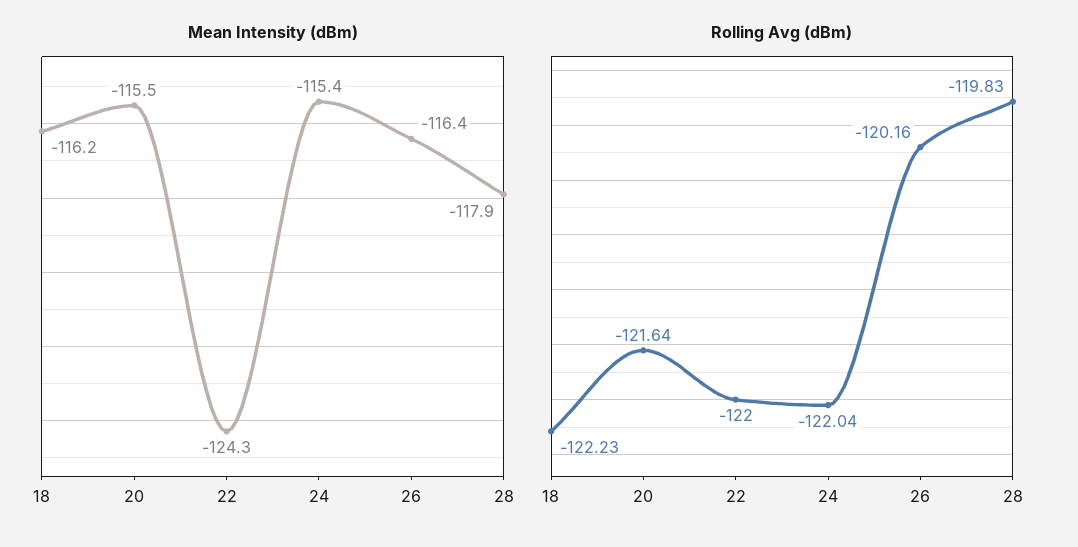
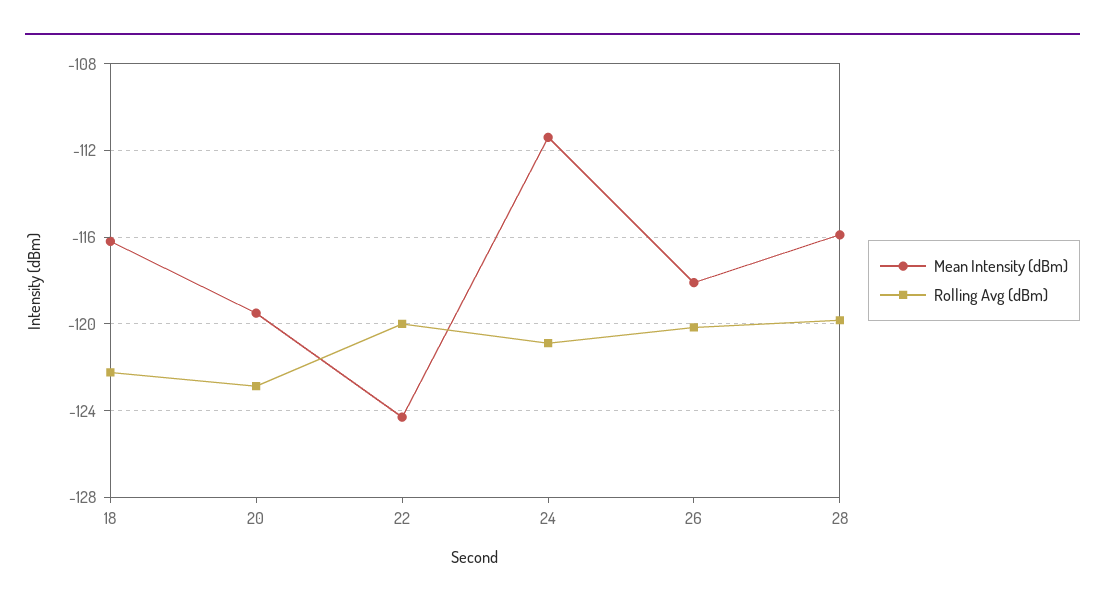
Mean Intensity (dBm), 20: -115.5 -> -119.5
Mean Intensity (dBm), 24: -115.4 -> -111.5
Mean Intensity (dBm), 26: -116.4 -> -118
Mean Intensity (dBm), 28: -117.9 -> -116
Rolling Avg (dBm), 20: -121.64 -> -123
Rolling Avg (dBm), 22: -122 -> -120
Rolling Avg (dBm), 24: -122.04 -> -121

